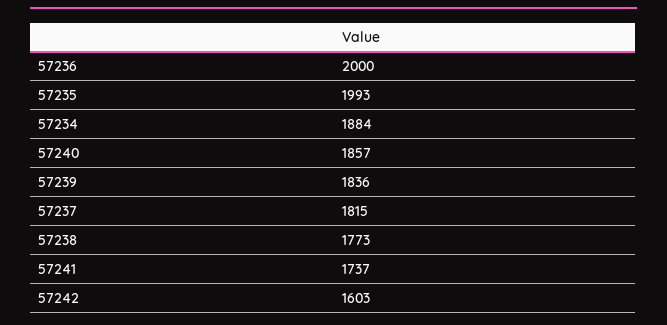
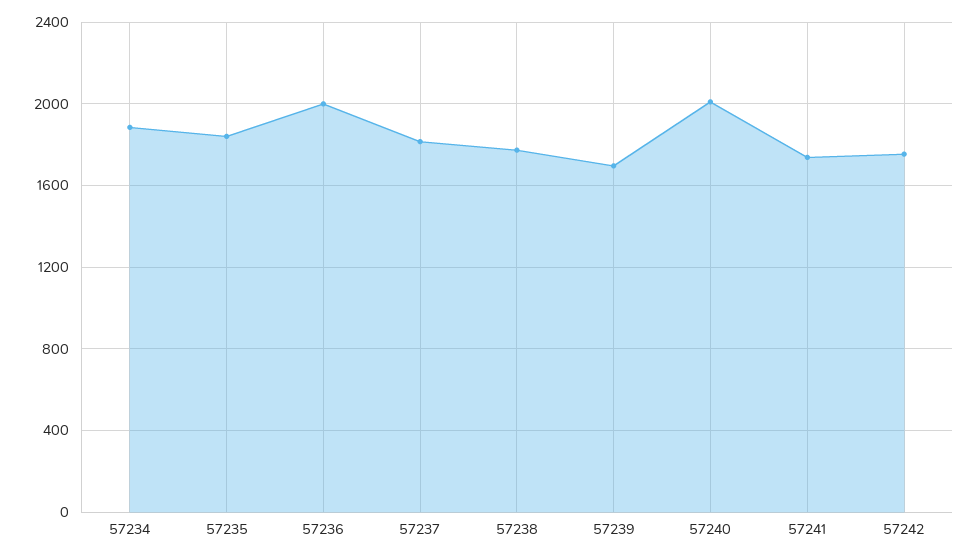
57235: 1993 -> 1850
57240: 1857 -> 2000
57239: 1836 -> 1700
57242: 1603 -> 1750

